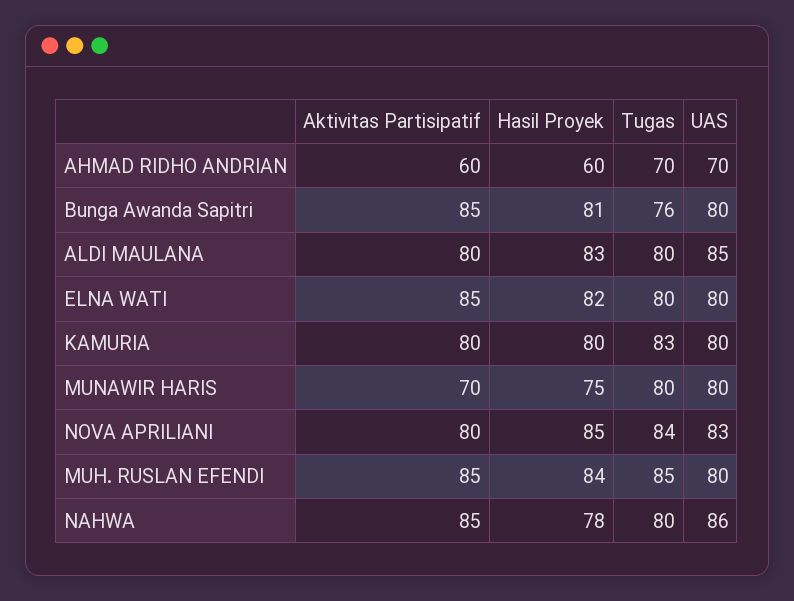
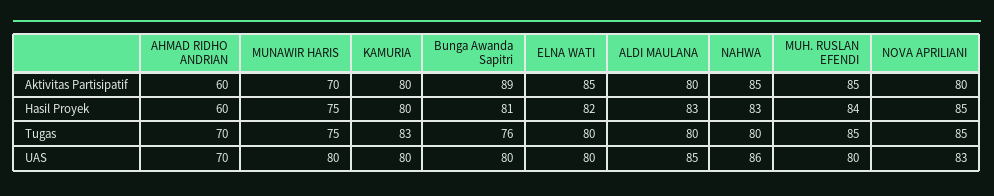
Aktivitas Partisipatif, Bunga Awanda Sapitri: 85 -> 89
Tugas, MUNAWIR HARIS: 80 -> 75
Tugas, NOVA APRILIANI: 84 -> 85
Hasil Proyek, NAHWA: 78 -> 83

